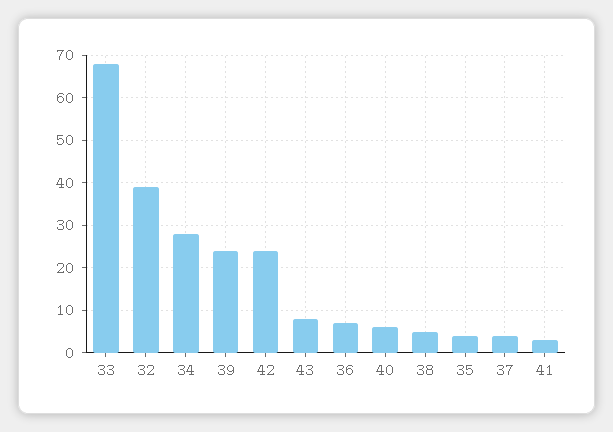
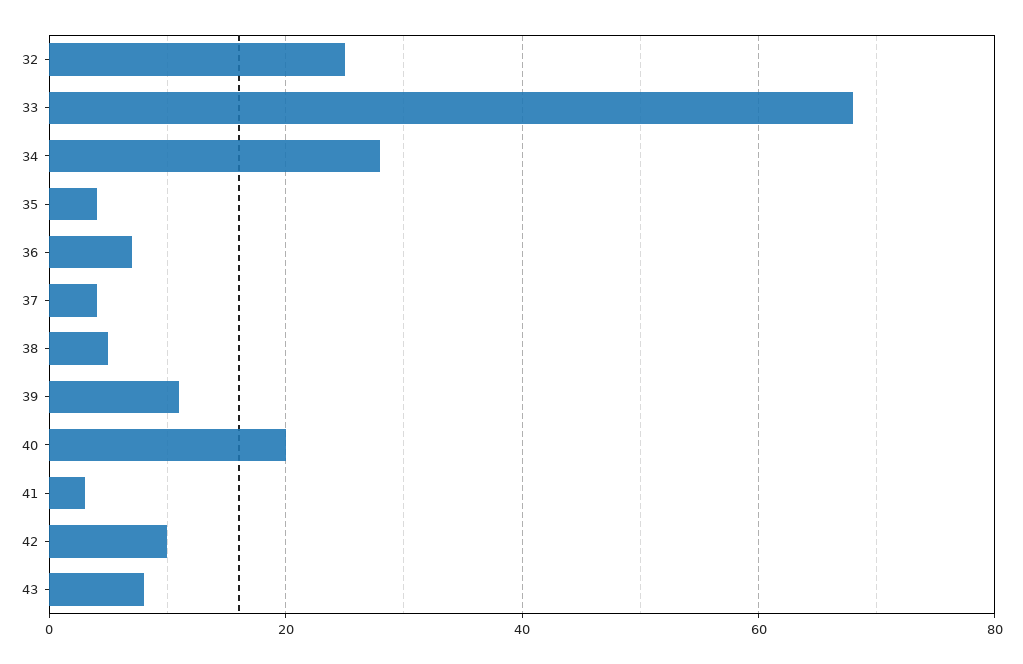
32: 40 -> 25
39: 25 -> 10
42: 25 -> 10
40: 5 -> 20

